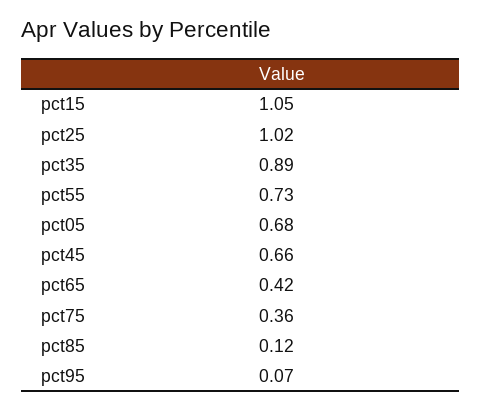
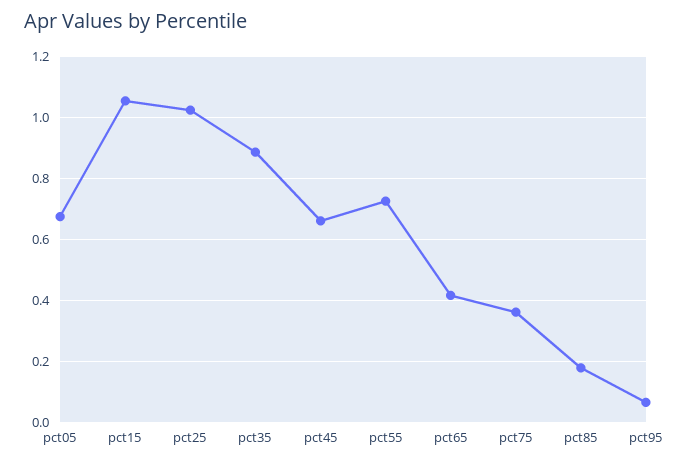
pct85: 0.12 -> 0.18

